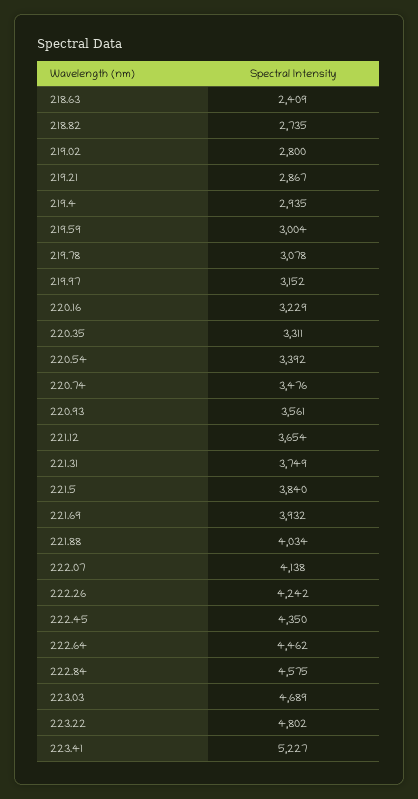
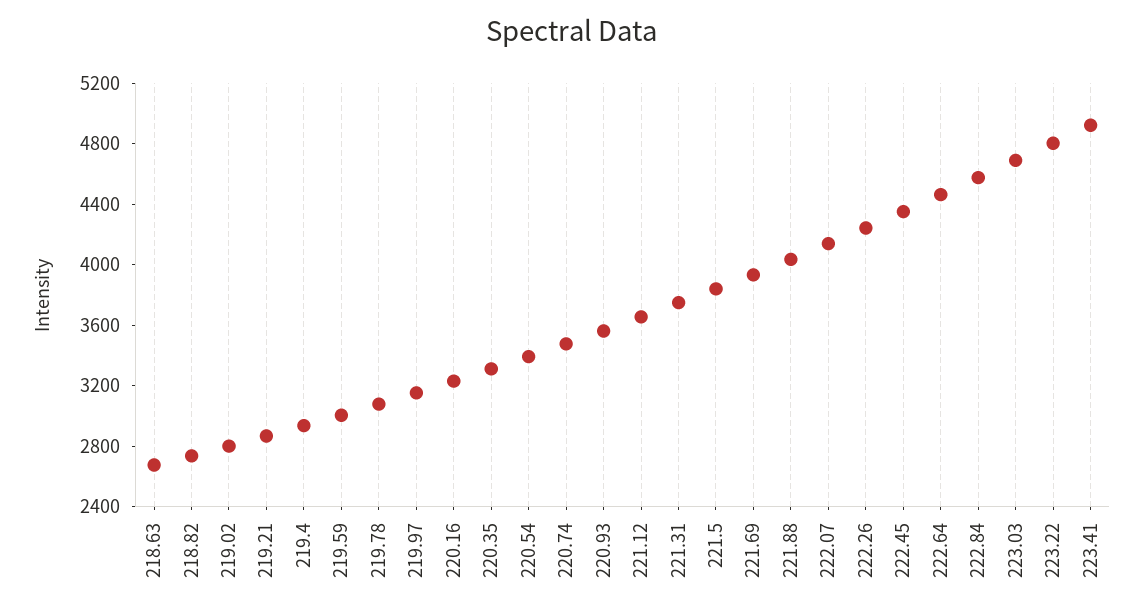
218.63: 2409 -> 2700
223.41: 5227 -> 4900

